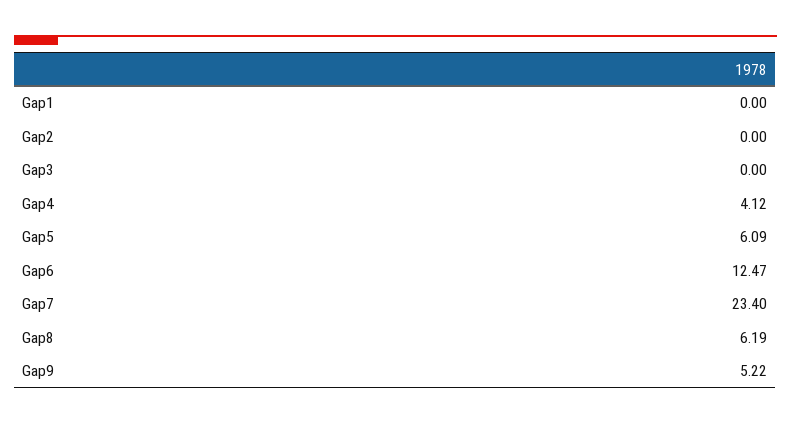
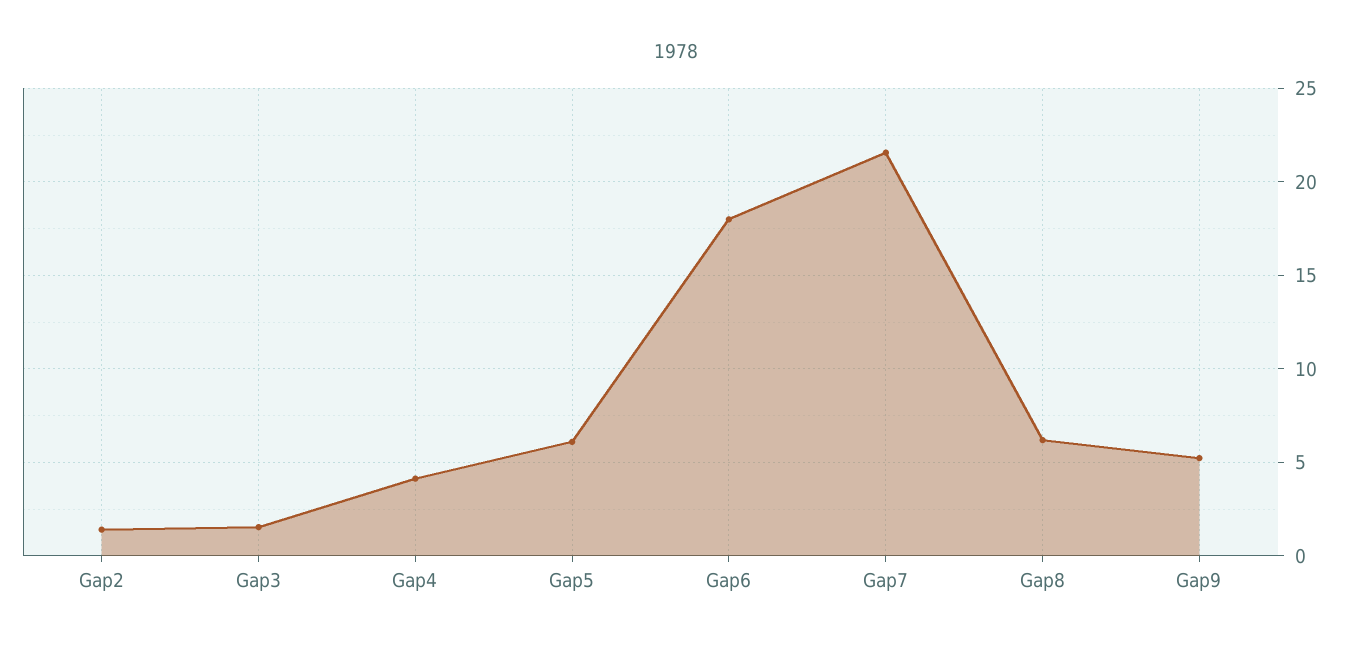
Gap1: 0 -> none
Gap2: 0 -> 1.5
Gap3: 0 -> 1.5
Gap6: 12.47 -> 18
Gap7: 23.4 -> 21.5

